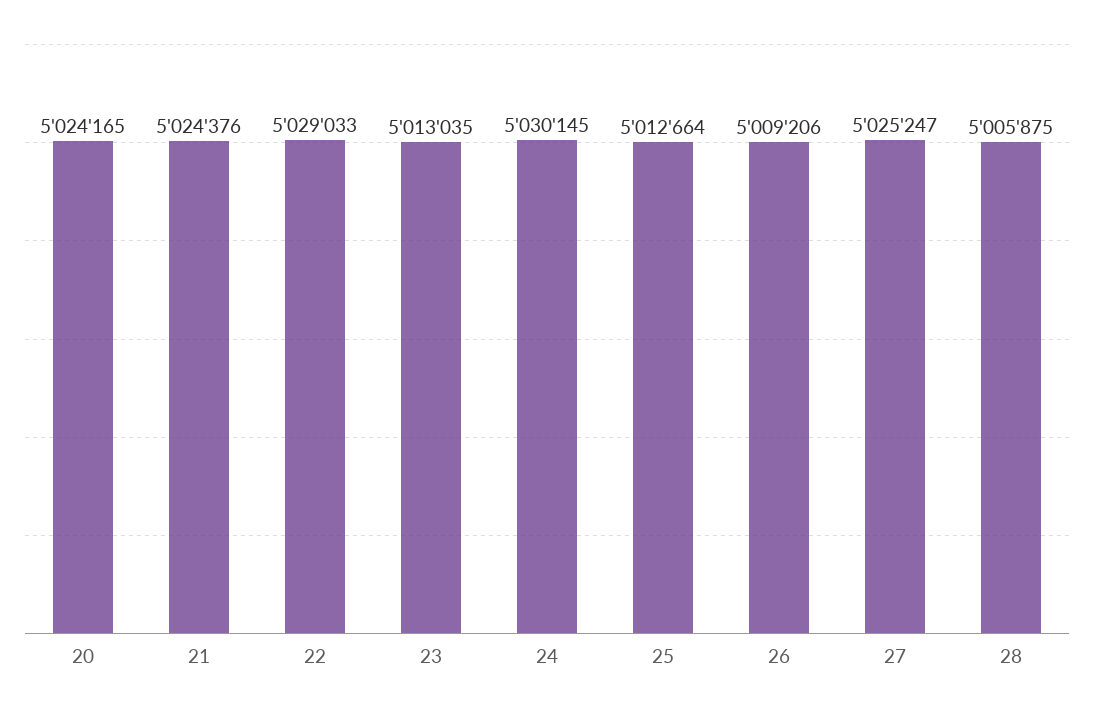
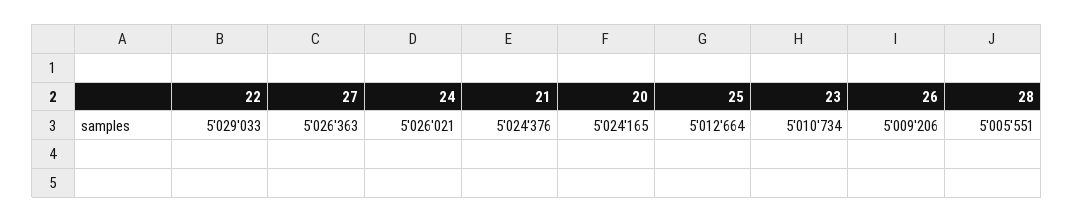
23: 5013035 -> 5010734
24: 5030145 -> 5026021
27: 5025247 -> 5026363
28: 5005875 -> 5005551

